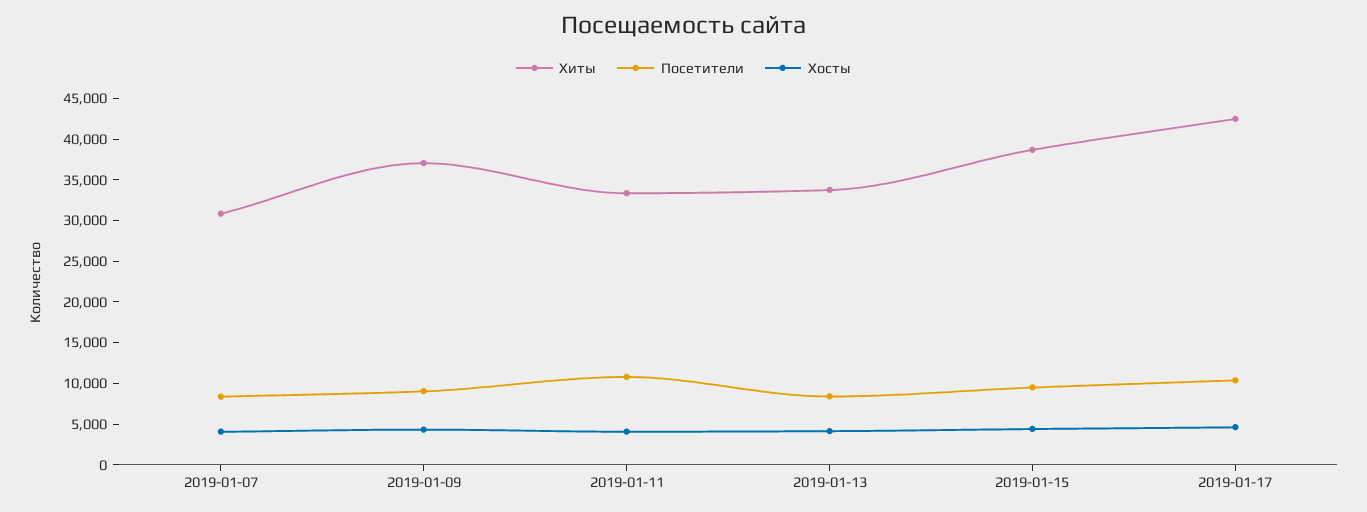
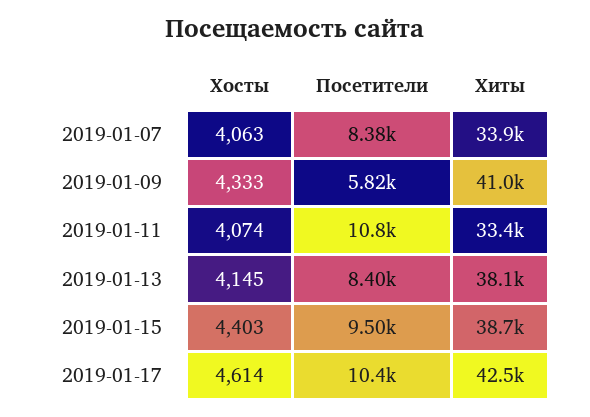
Хиты, 2019-01-07: 31000 -> 33900
Хиты, 2019-01-09: 37000 -> 41000
Посетители, 2019-01-09: 9000 -> 5820
Хиты, 2019-01-13: 34000 -> 38100

